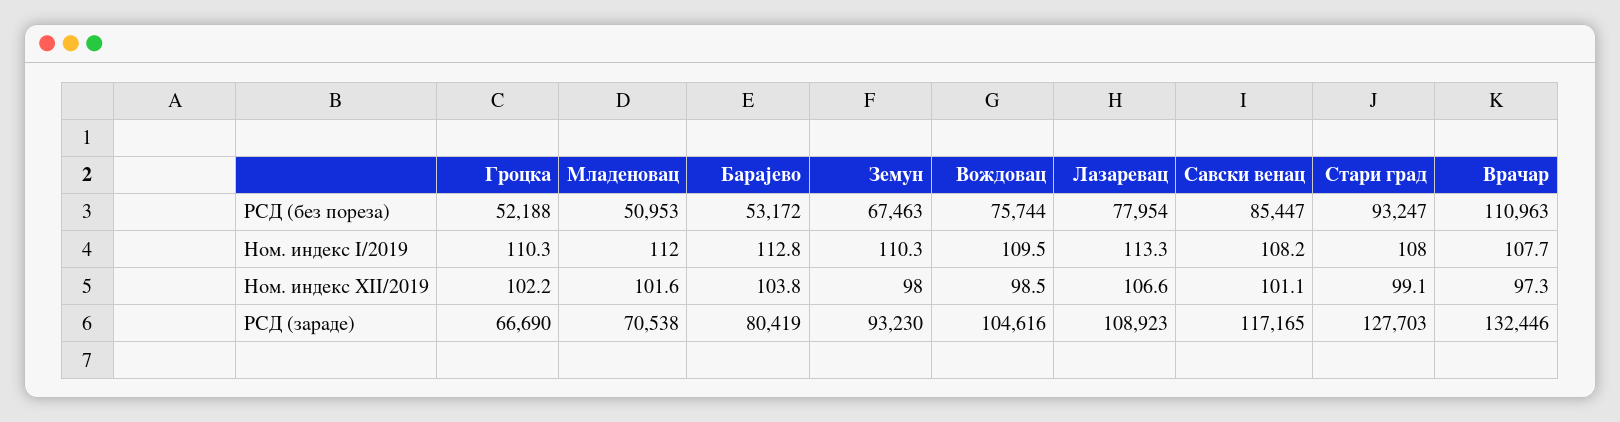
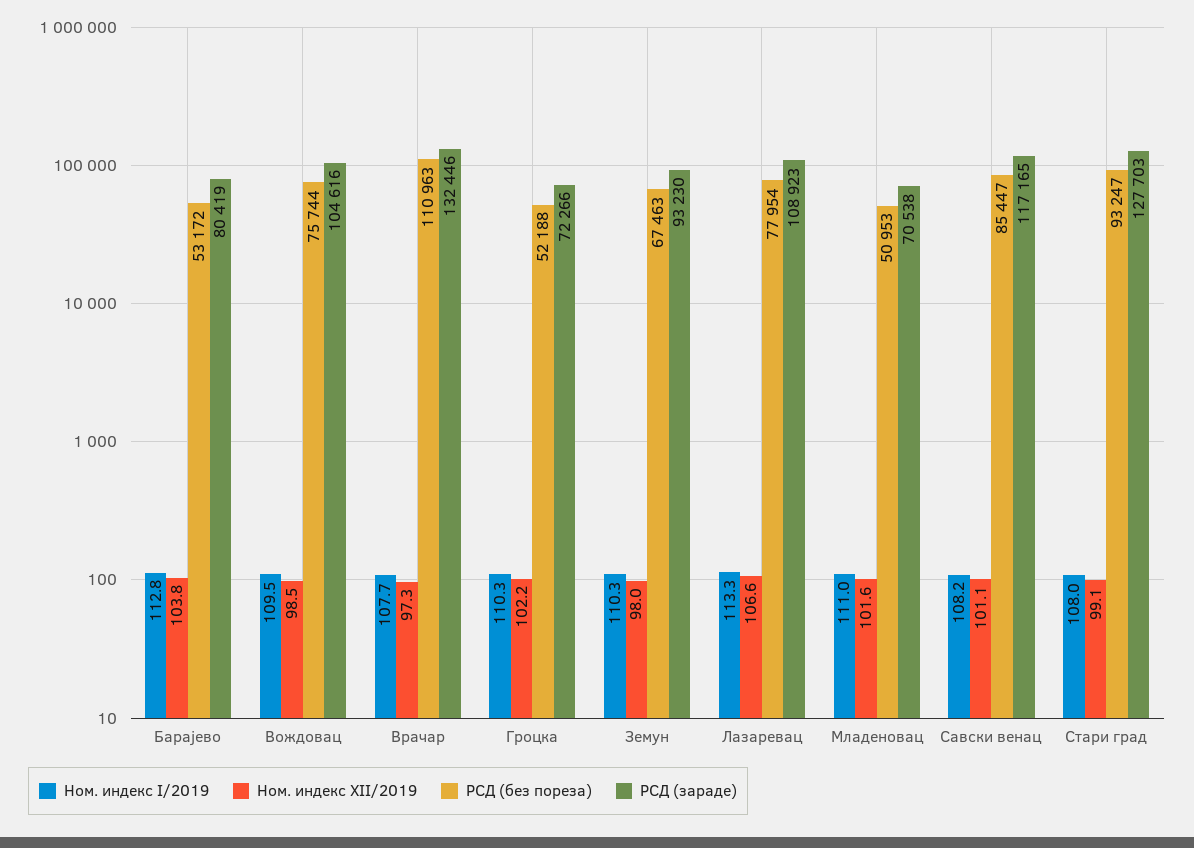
Ном. индекс I/2019, Младеновац: 112 -> 111
РСД (зараде), Гроцка: 66690 -> 72266

